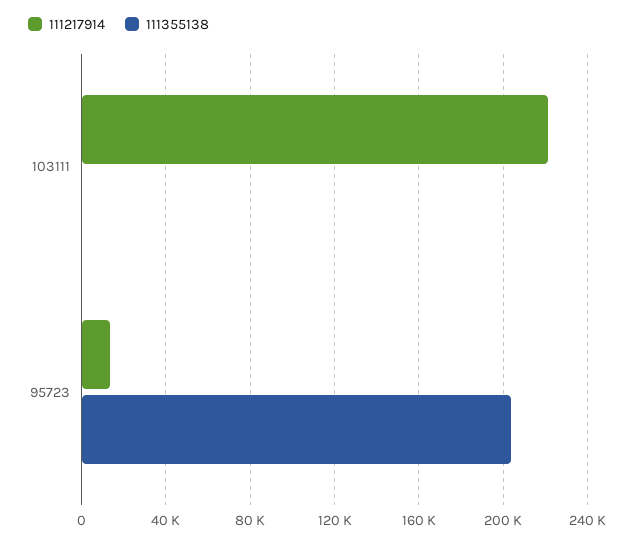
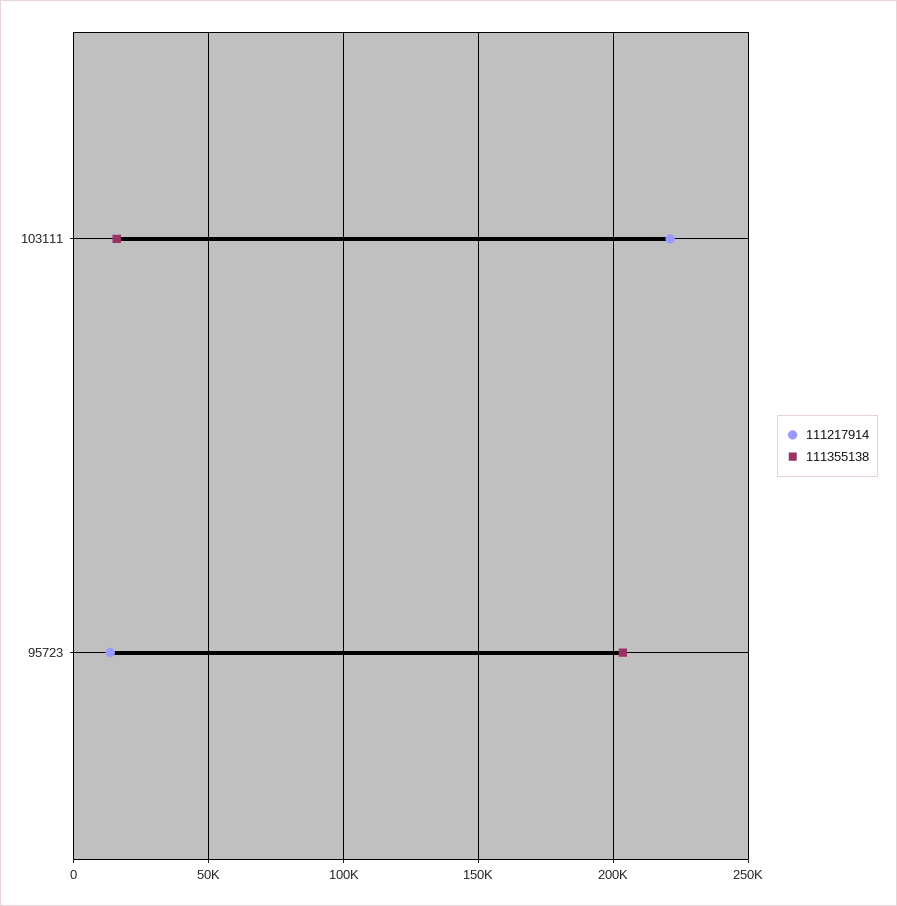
111355138, 103111: 0 -> 15000

